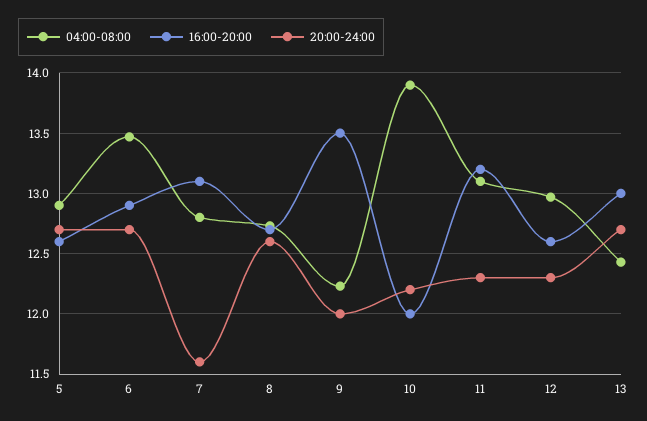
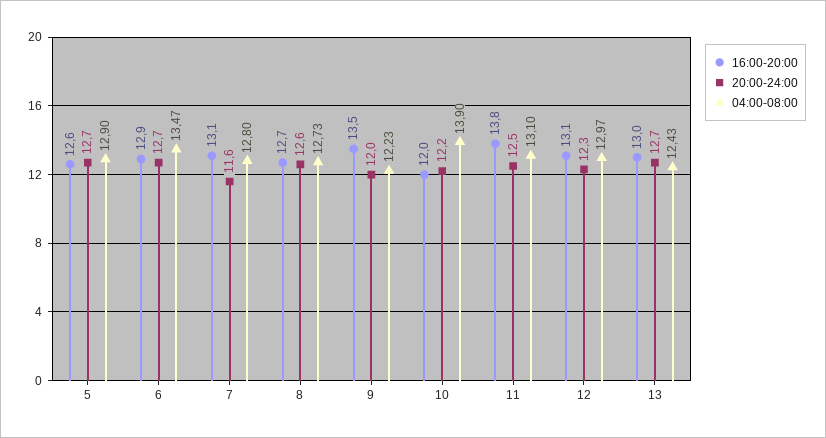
16:00-20:00, 11: 13.2 -> 13.8
20:00-24:00, 11: 12.3 -> 12.5
16:00-20:00, 12: 12.6 -> 13.1

